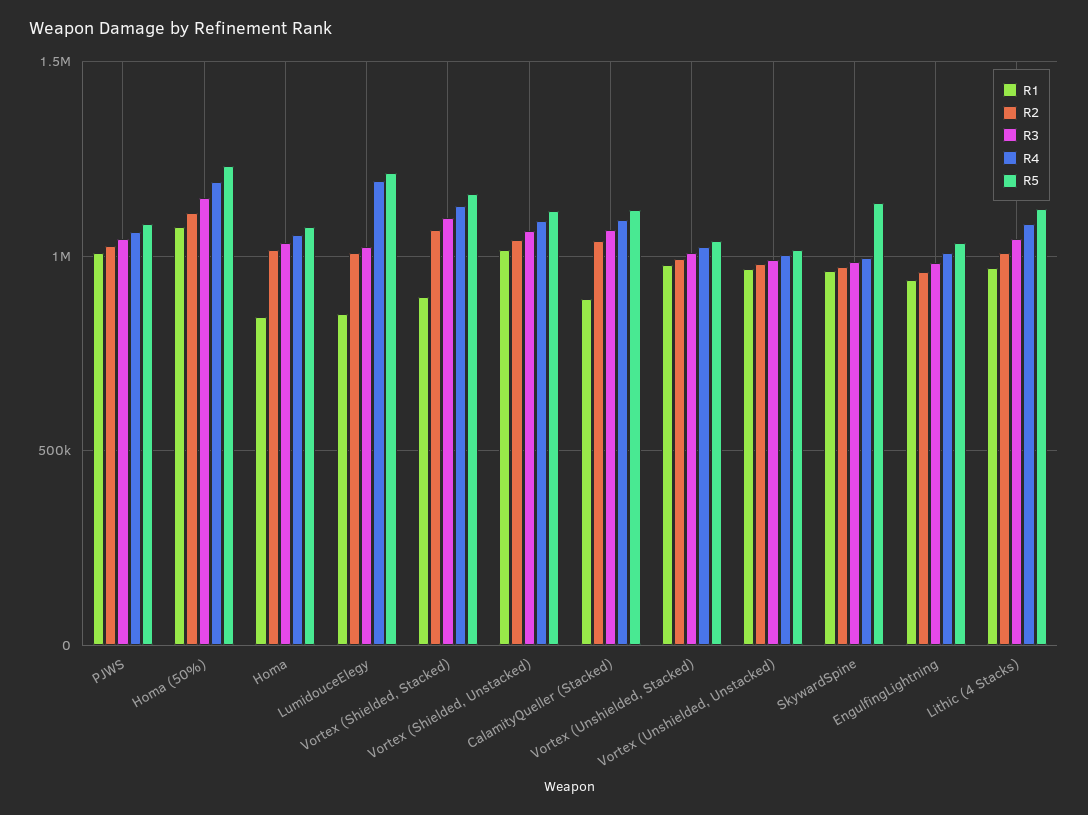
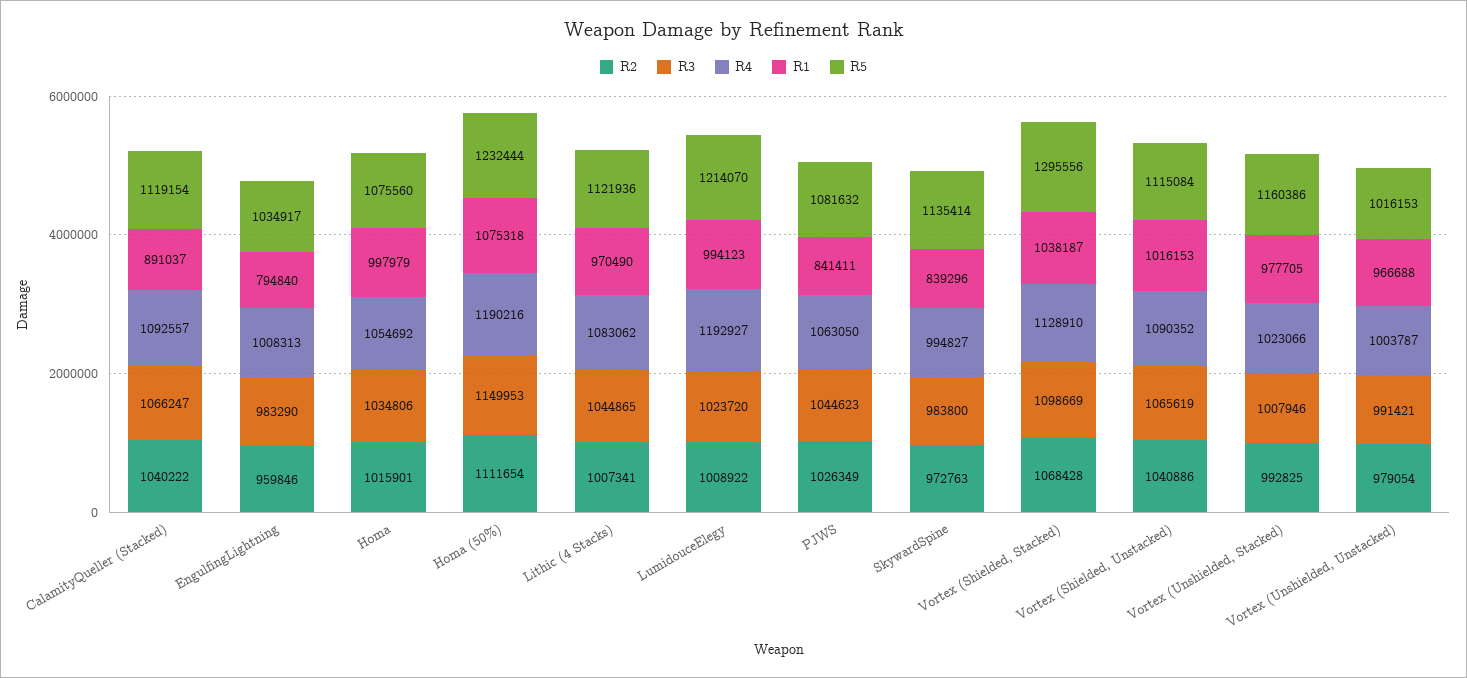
R1, PJWS: 1000000 -> 841411
R1, Homa: 850000 -> 997979
R1, LumidouceElegy: 850000 -> 994123
R1, Vortex (Shielded, Stacked): 900000 -> 1038187
R5, Vortex (Shielded, Stacked): 1150000 -> 1295556
R5, Vortex (Unshielded, Stacked): 1050000 -> 1160386
R1, SkywardSpine: 950000 -> 839296
R1, EngulfingLightning: 950000 -> 794840

